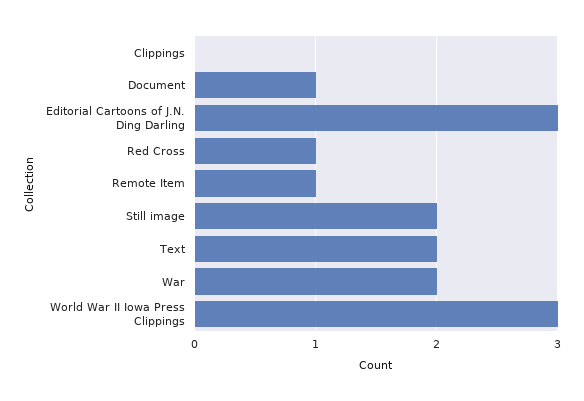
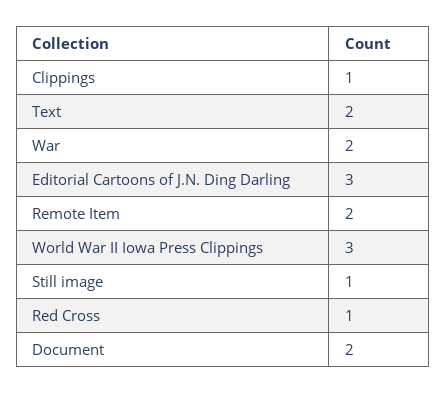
Clippings: 0 -> 1
Document: 1 -> 2
Remote Item: 1 -> 2
Still image: 2 -> 1

